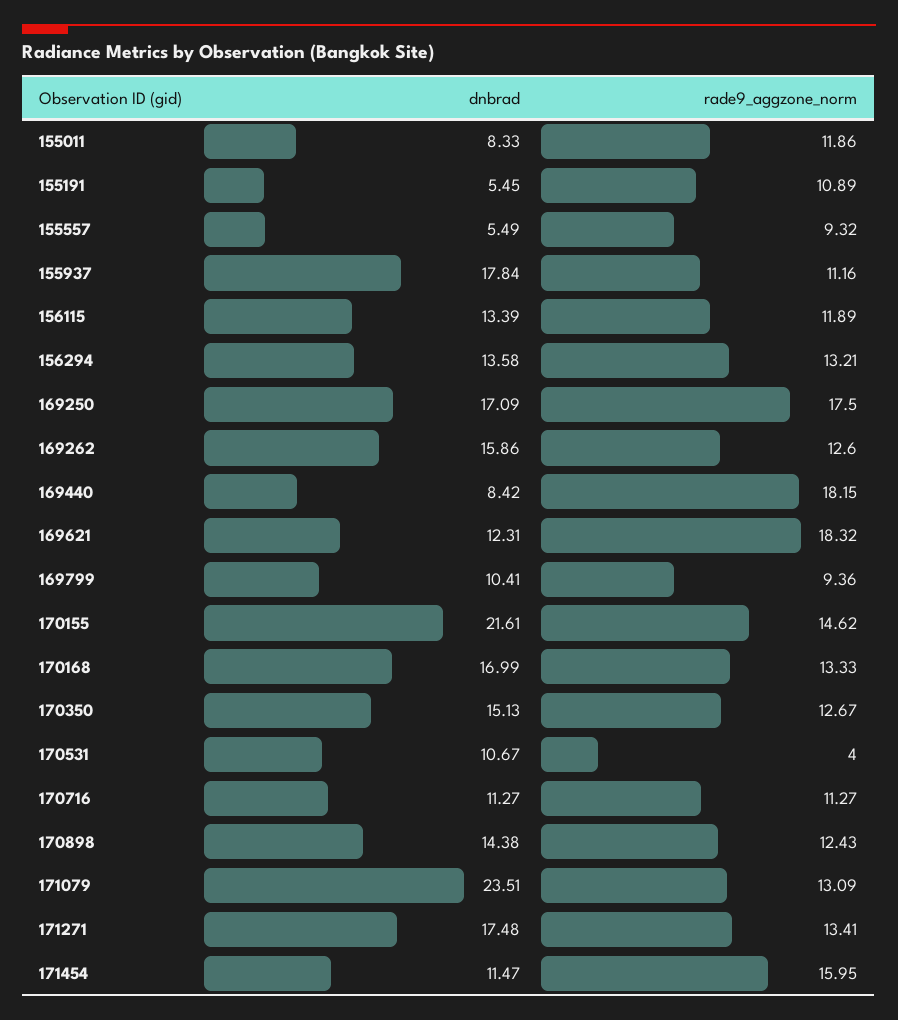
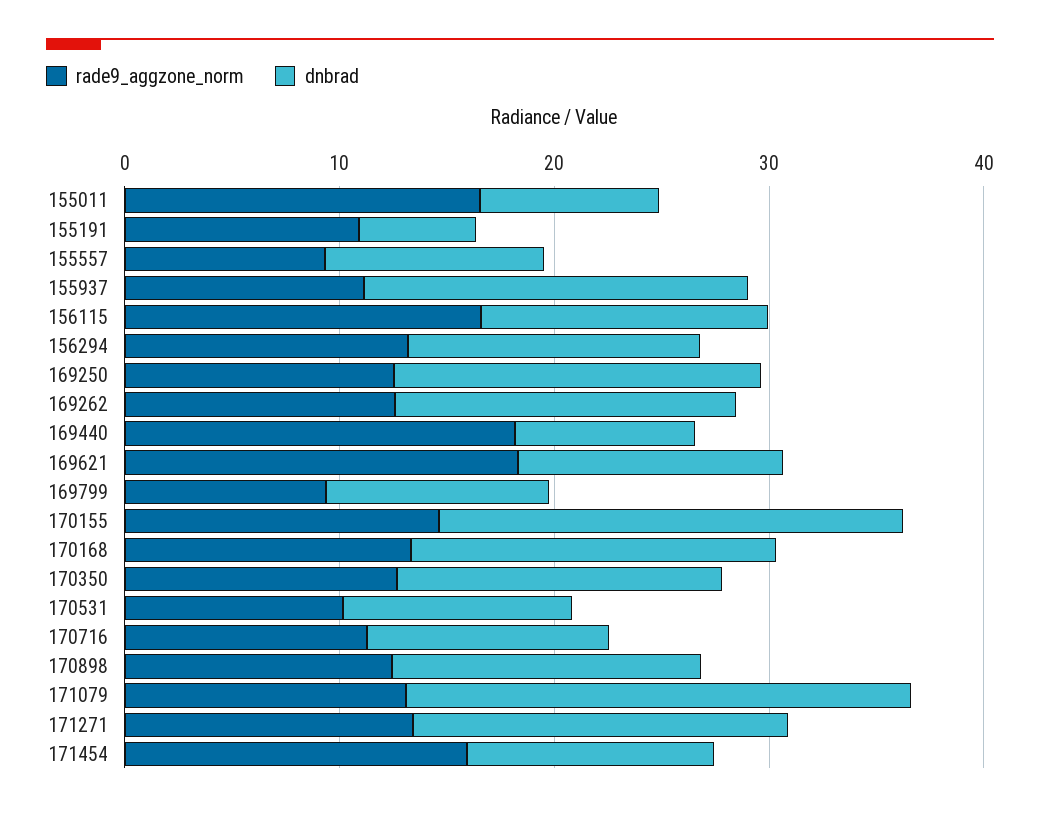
rade9_aggzone_norm, 155011: 11.86 -> 16
dnbrad, 155557: 5.49 -> 10
rade9_aggzone_norm, 156115: 11.89 -> 16
rade9_aggzone_norm, 169250: 17.5 -> 12
rade9_aggzone_norm, 170531: 4 -> 10

